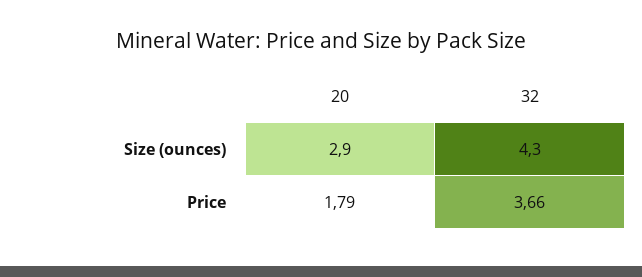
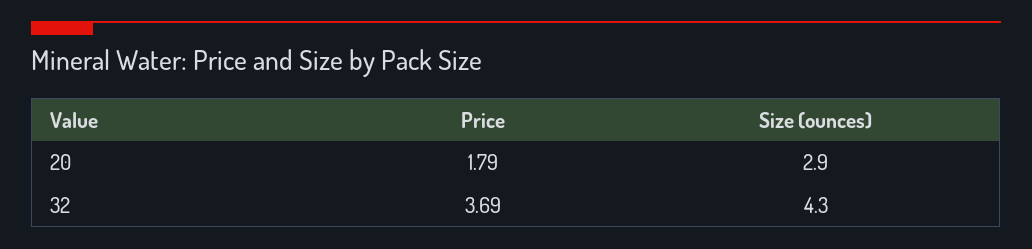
32, Price: 3.66 -> 3.69

